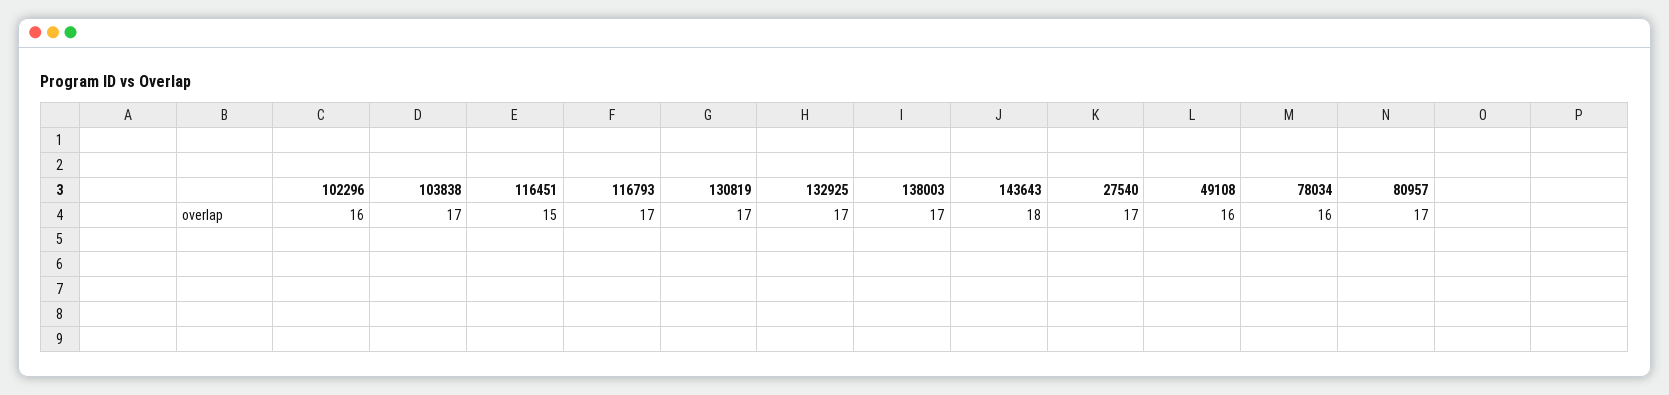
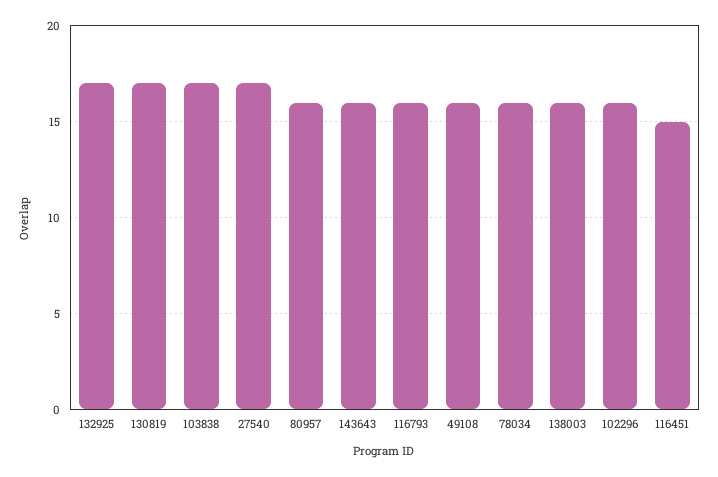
116793: 17 -> 16
138003: 17 -> 16
143643: 18 -> 16
80957: 17 -> 16

